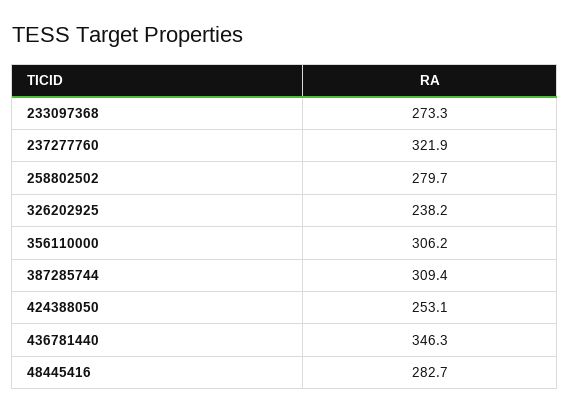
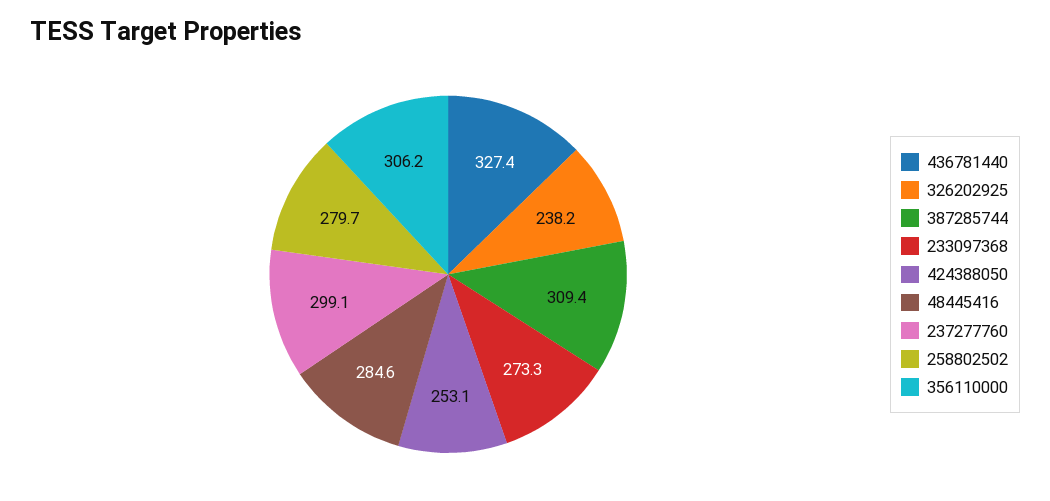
237277760: 321.9 -> 299.1
436781440: 346.3 -> 327.4
48445416: 282.7 -> 284.6

